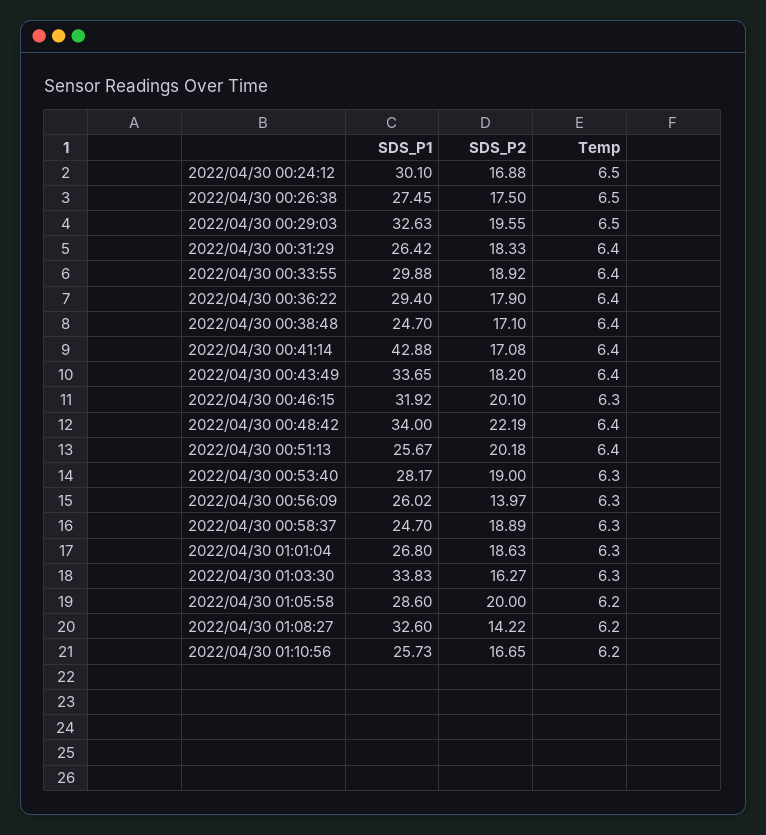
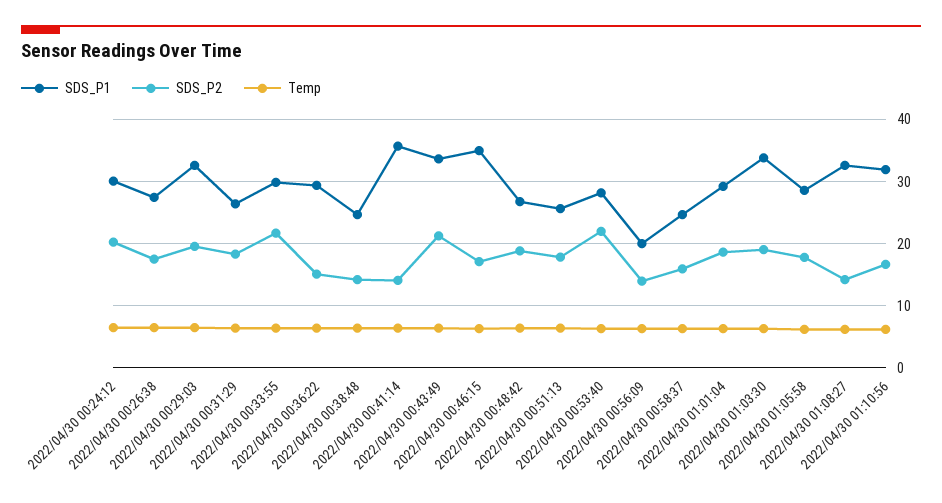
SDS_P2, 2022/04/30 00:24:12: 16.88 -> 20
SDS_P2, 2022/04/30 00:33:55: 18.92 -> 22
SDS_P2, 2022/04/30 00:36:22: 17.9 -> 15
SDS_P2, 2022/04/30 00:38:48: 17.1 -> 14
SDS_P1, 2022/04/30 00:41:14: 42.88 -> 36
SDS_P2, 2022/04/30 00:41:14: 17.08 -> 14
SDS_P2, 2022/04/30 00:43:49: 18.2 -> 21
SDS_P1, 2022/04/30 00:46:15: 31.92 -> 35
SDS_P2, 2022/04/30 00:46:15: 20.1 -> 17
SDS_P1, 2022/04/30 00:48:42: 34 -> 27
SDS_P2, 2022/04/30 00:48:42: 22.19 -> 19
SDS_P2, 2022/04/30 00:51:13: 20.18 -> 18
SDS_P2, 2022/04/30 00:53:40: 19 -> 22
SDS_P1, 2022/04/30 00:56:09: 26.02 -> 20
SDS_P2, 2022/04/30 00:58:37: 18.89 -> 16
SDS_P1, 2022/04/30 01:01:04: 26.8 -> 29
SDS_P2, 2022/04/30 01:03:30: 16.27 -> 19
SDS_P2, 2022/04/30 01:05:58: 20 -> 18
SDS_P1, 2022/04/30 01:10:56: 25.73 -> 32

